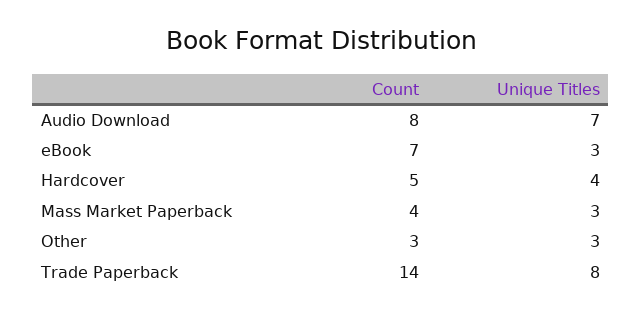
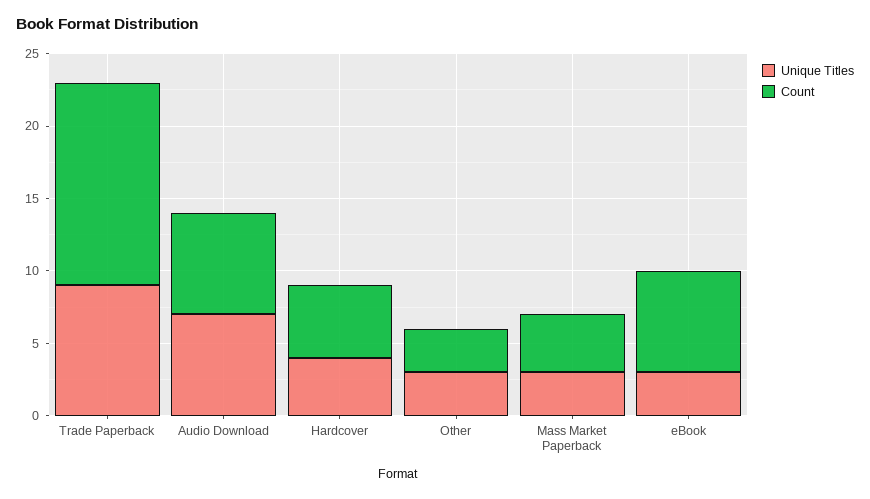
Count, Audio Download: 8 -> 7
Unique Titles, Trade Paperback: 8 -> 9

